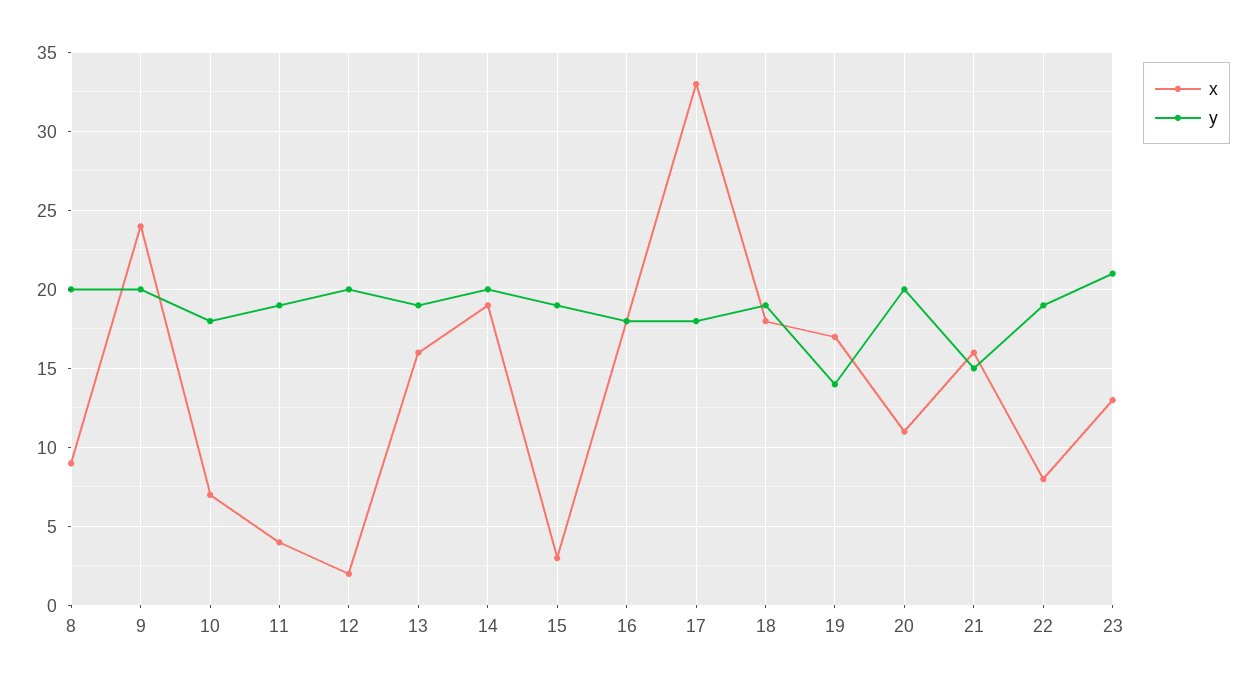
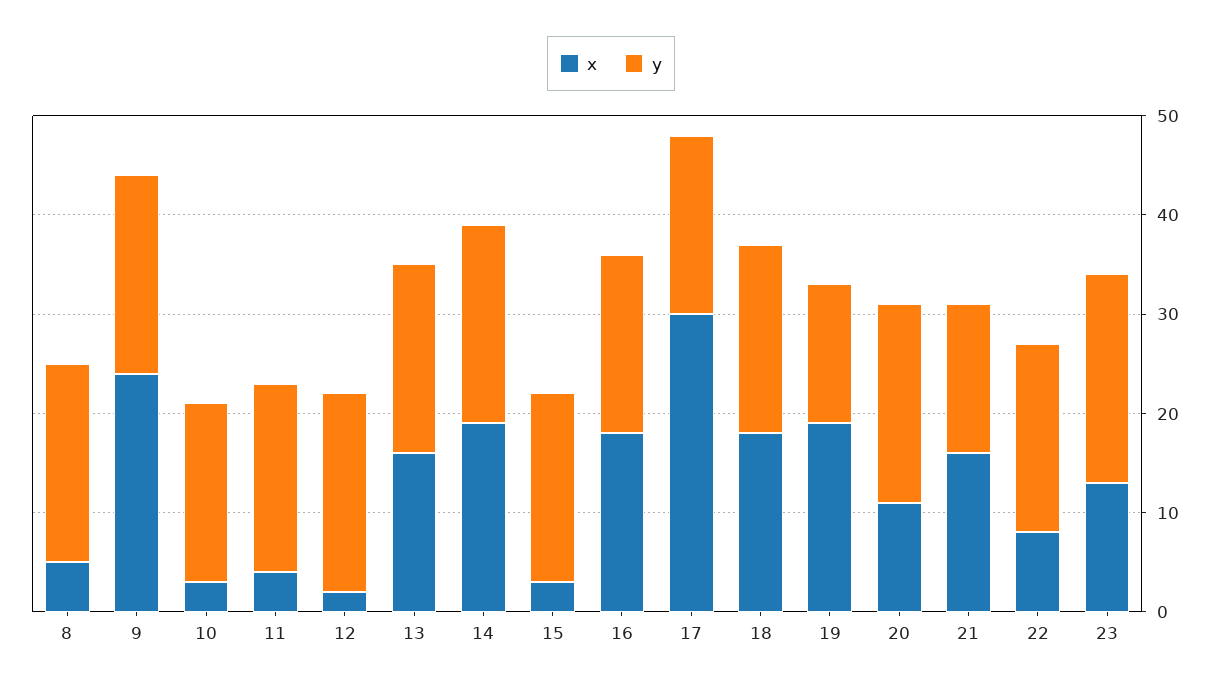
x, 8: 9 -> 5
x, 10: 7 -> 3
x, 17: 33 -> 30
x, 19: 17 -> 19

